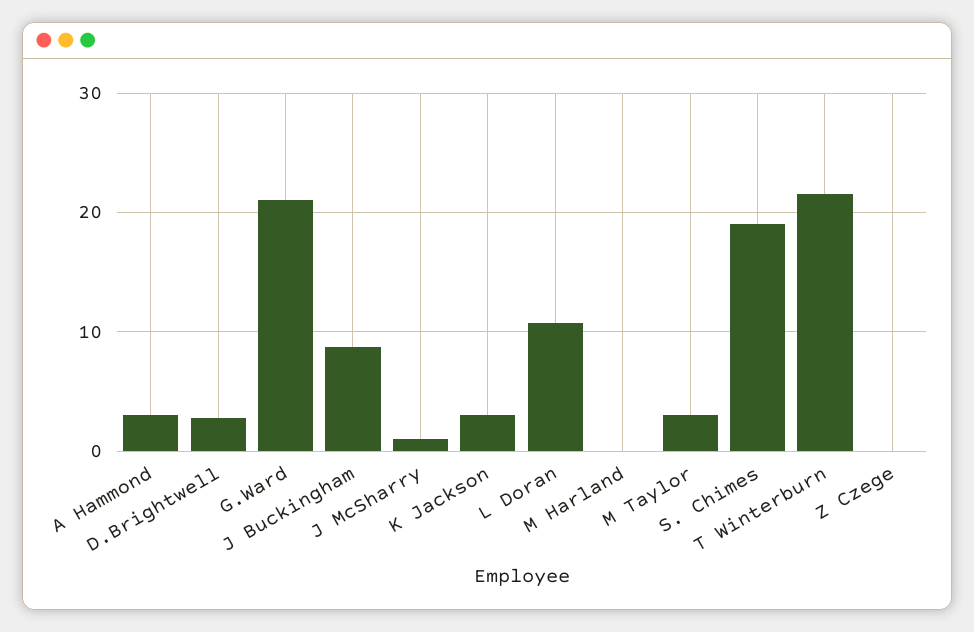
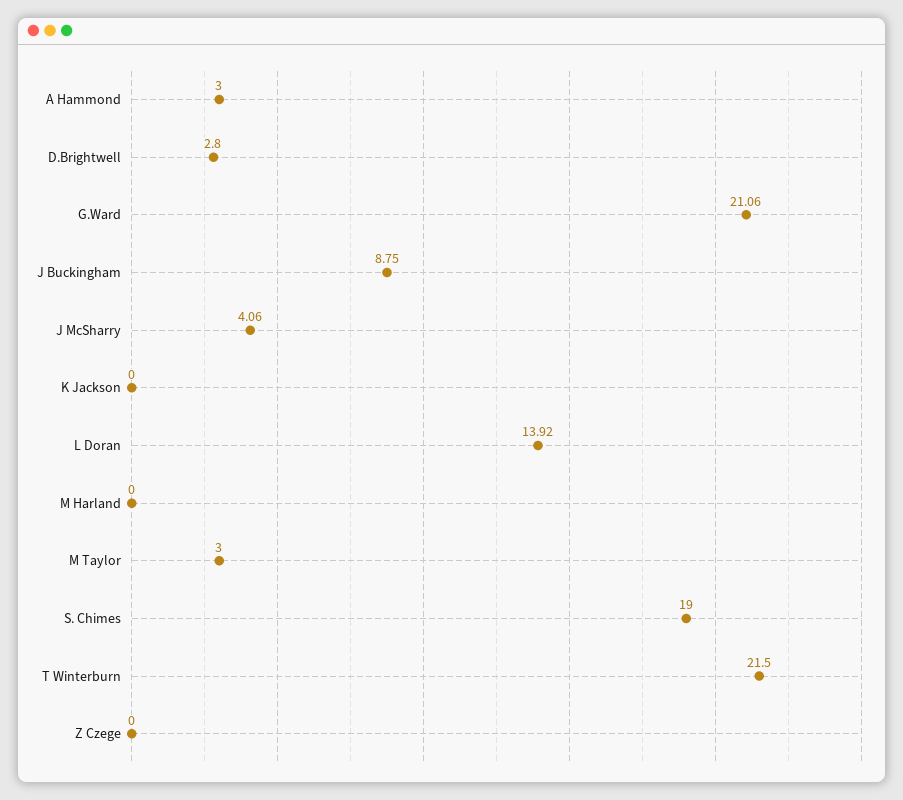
J McSharry: 1 -> 4.06
K Jackson: 3 -> 0
L Doran: 11 -> 13.92

